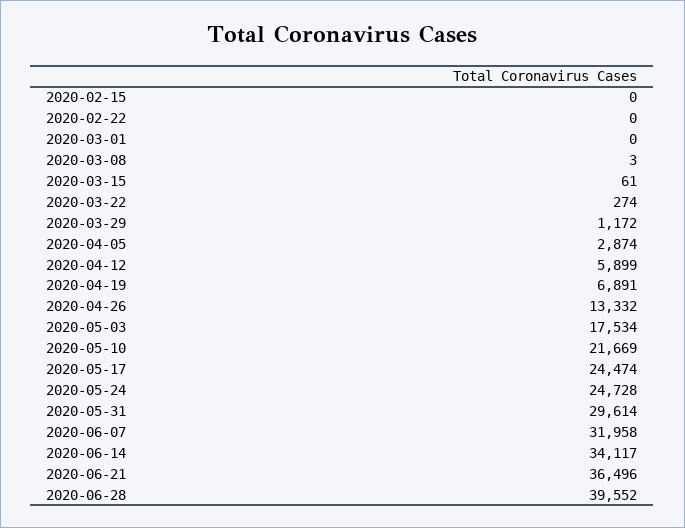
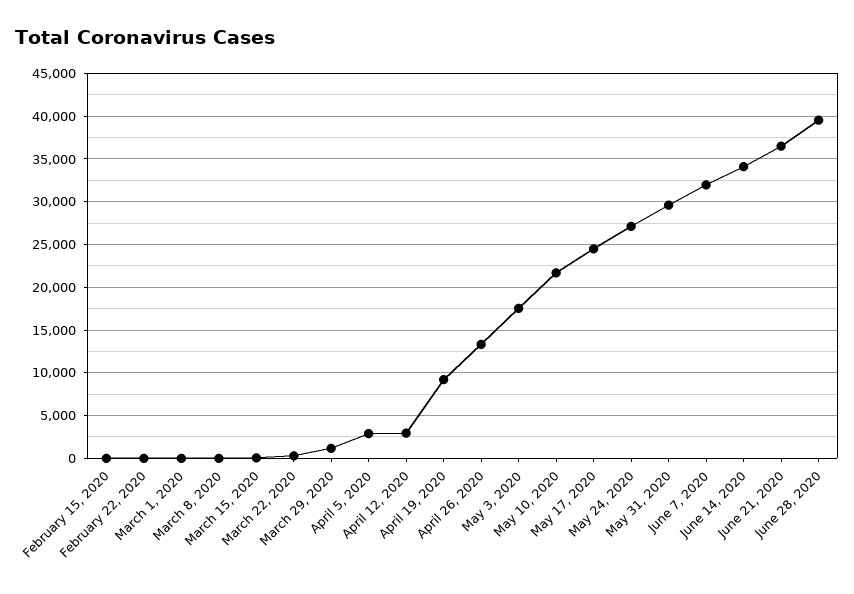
2020-04-12: 5899 -> 3000
2020-04-19: 6891 -> 9000
2020-05-24: 24728 -> 27000

